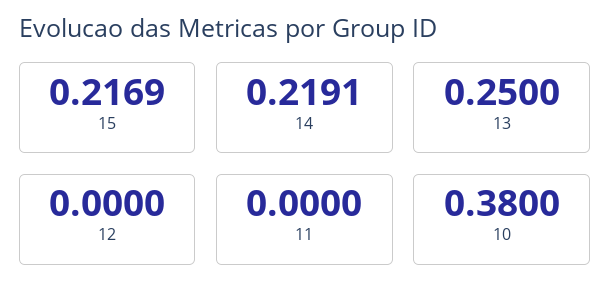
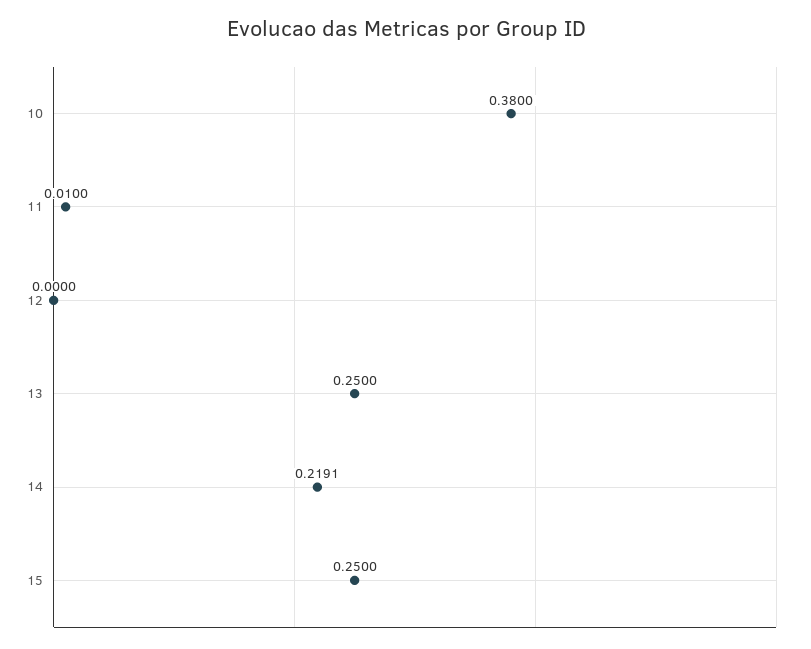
15: 0.2169 -> 0.25
11: 0 -> 0.01

